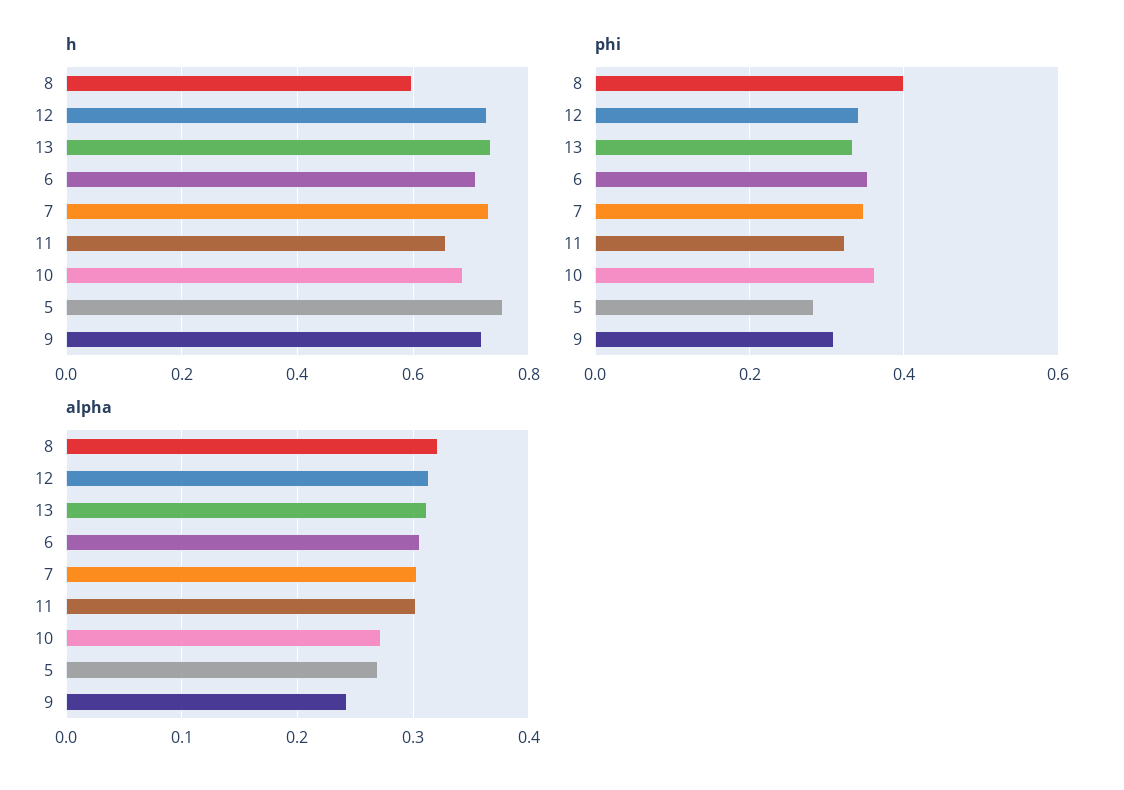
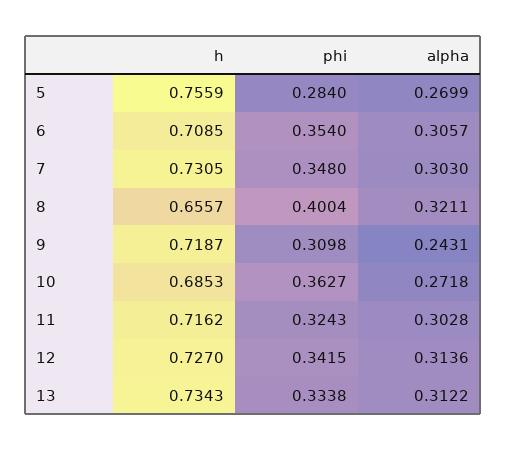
h, 8: 0.6 -> 0.6557
h, 11: 0.66 -> 0.7162

